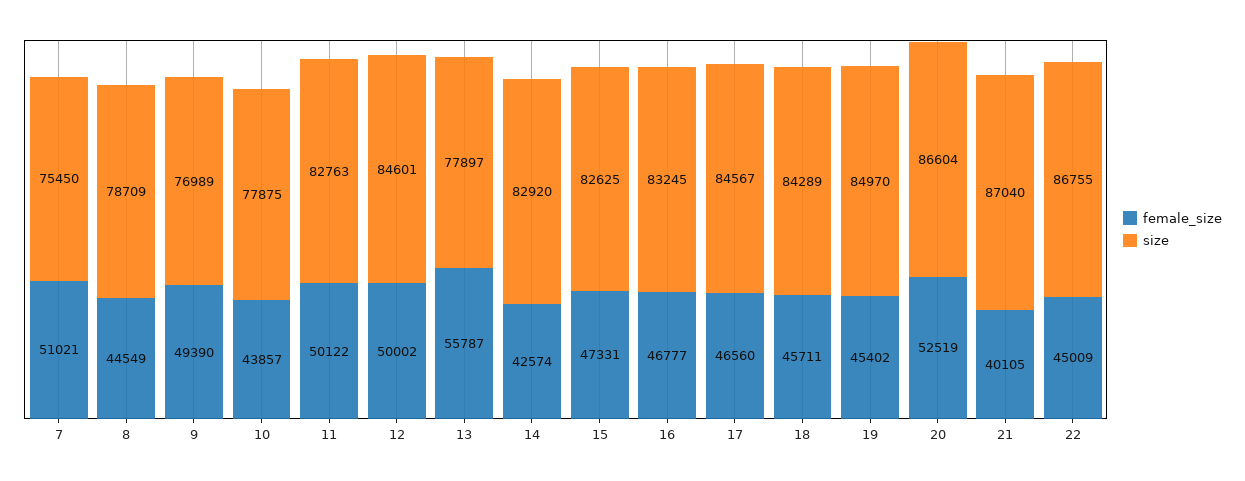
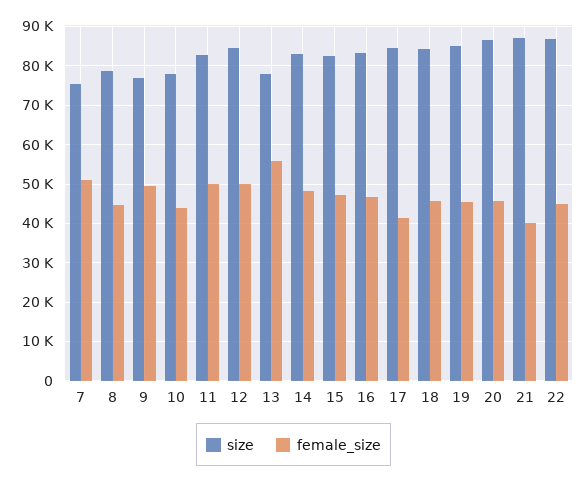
female_size, 14: 42574 -> 48000
female_size, 17: 46560 -> 42000
female_size, 20: 52519 -> 46000

